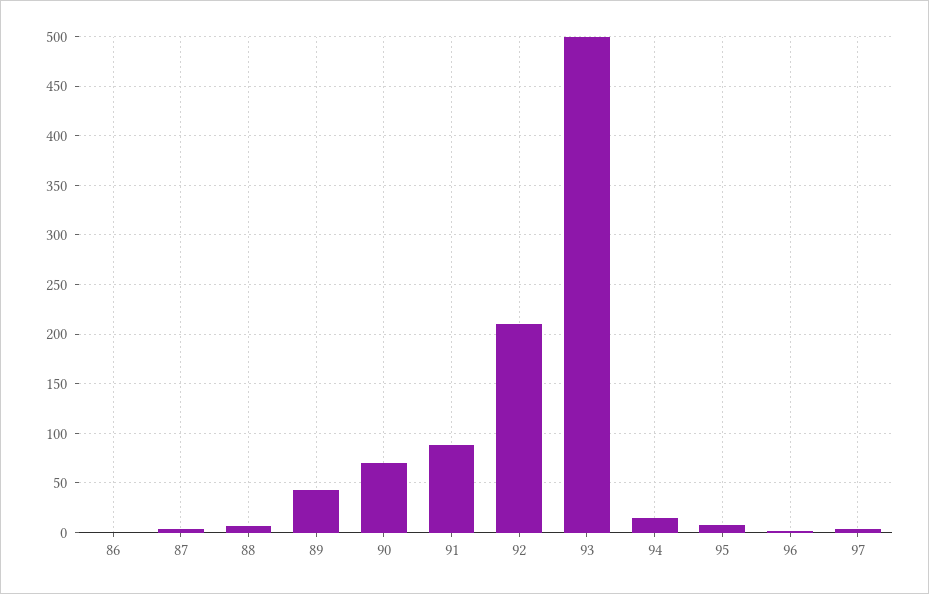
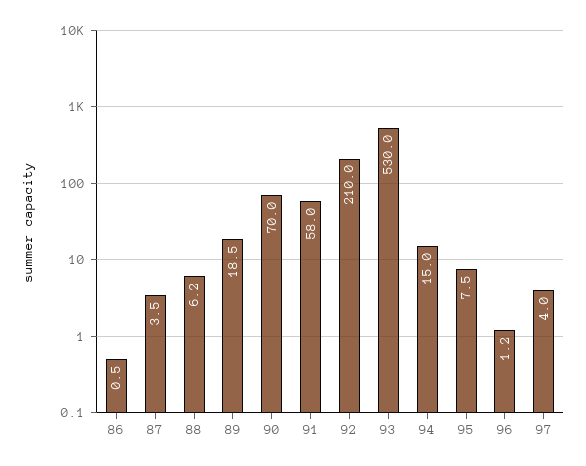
89: 40 -> 18.5
91: 90 -> 58
93: 500 -> 530

